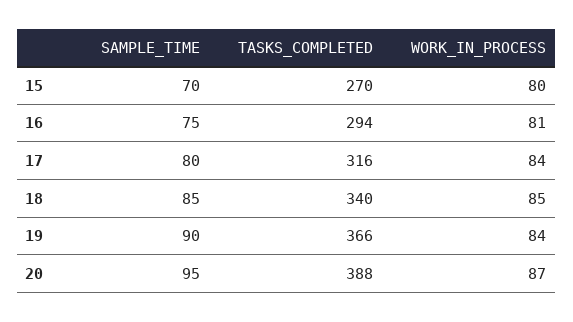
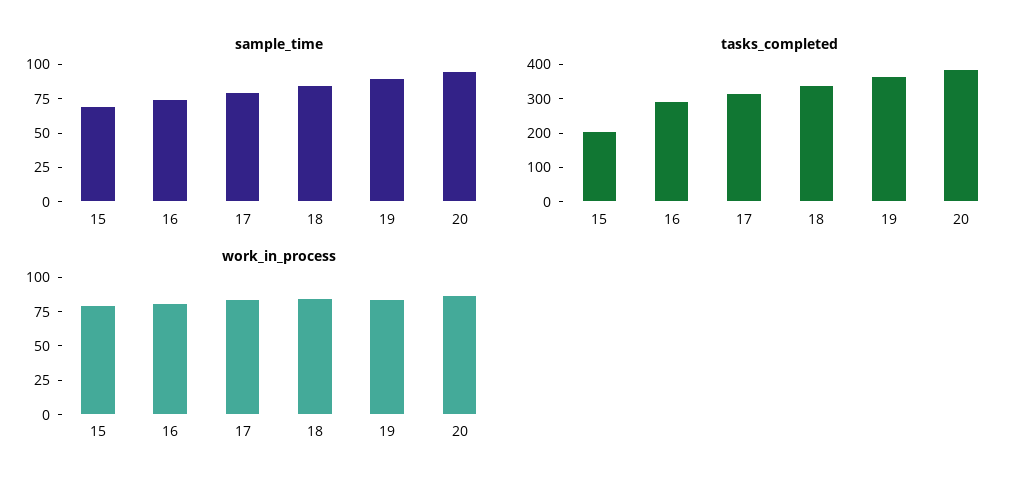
TASKS_COMPLETED, 15: 270 -> 200

